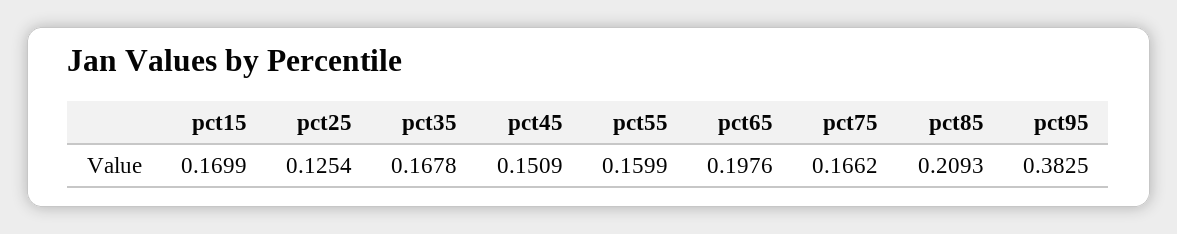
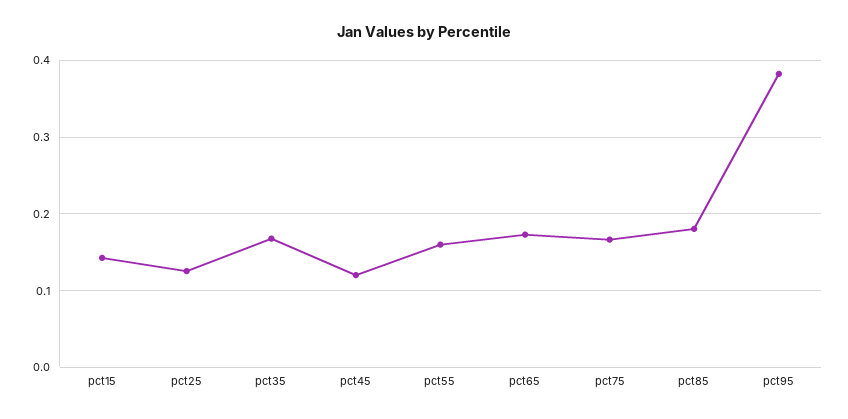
pct15: 0.1699 -> 0.14
pct45: 0.1509 -> 0.12
pct65: 0.1976 -> 0.17
pct85: 0.2093 -> 0.18

